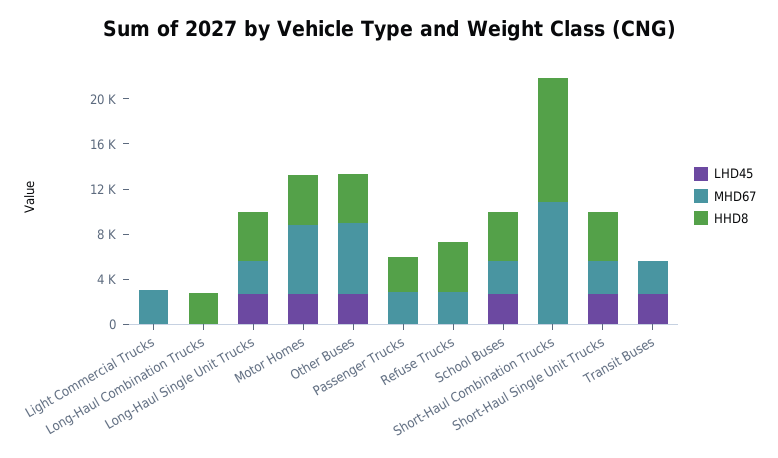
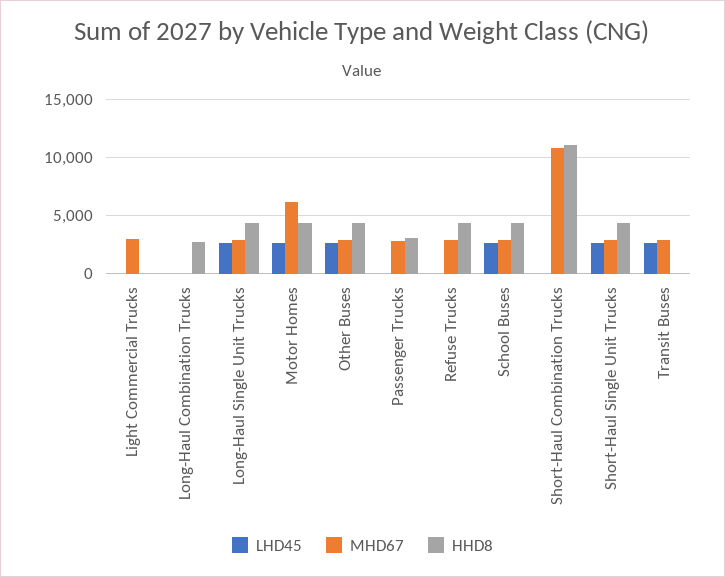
MHD67, Other Buses: 6000 -> 3000

